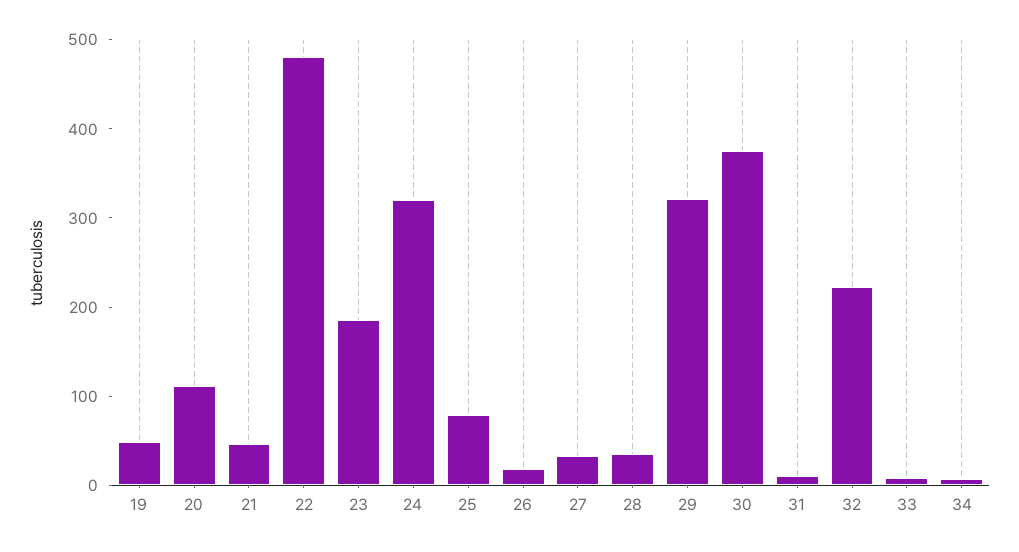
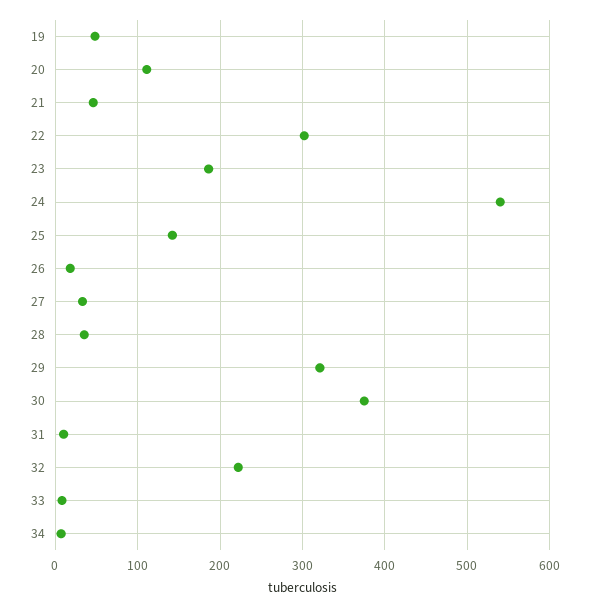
22: 480 -> 300
24: 320 -> 540
25: 80 -> 140

